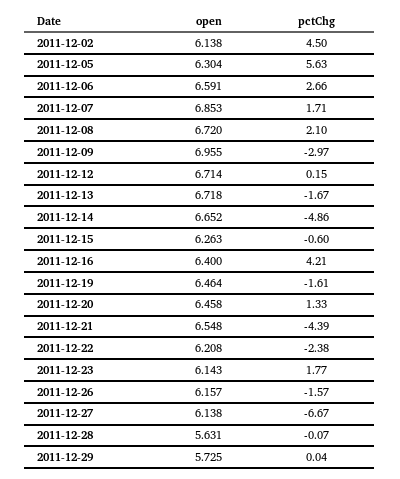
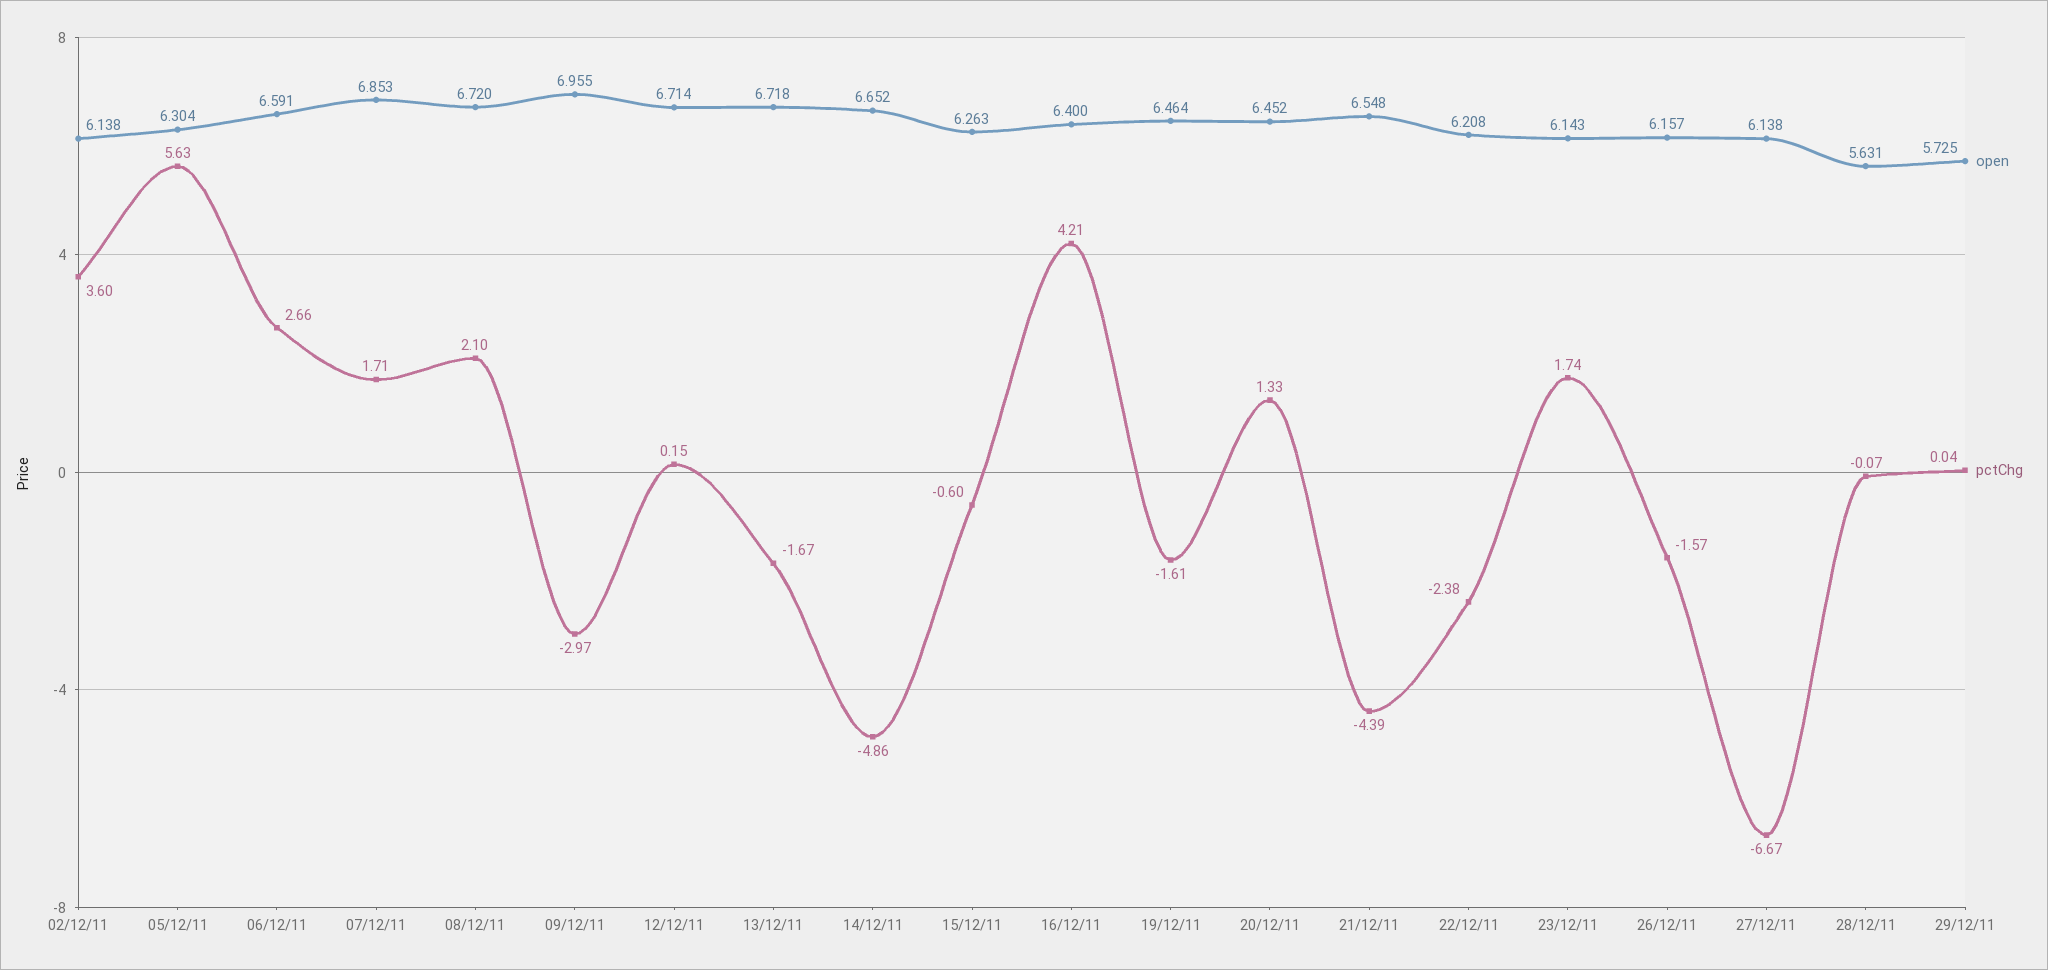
pctChg, 2011-12-02: 4.5 -> 3.6
open, 2011-12-20: 6.458 -> 6.452
pctChg, 2011-12-23: 1.77 -> 1.74

